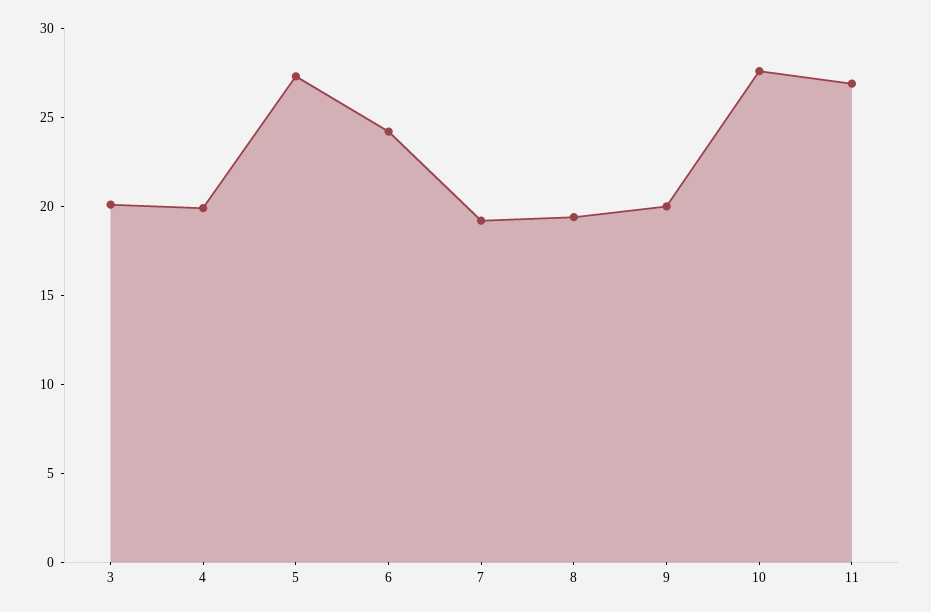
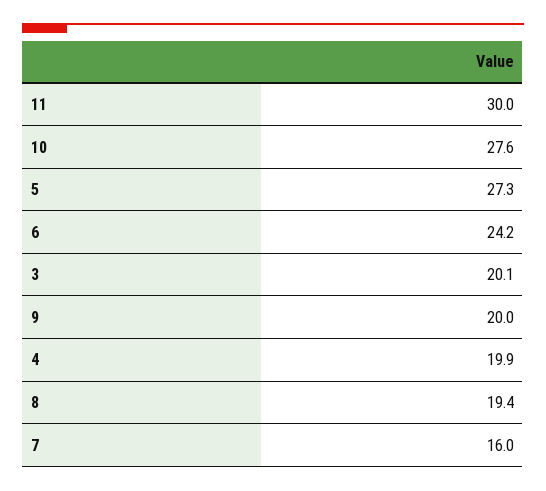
7: 19 -> 16
11: 27 -> 30

